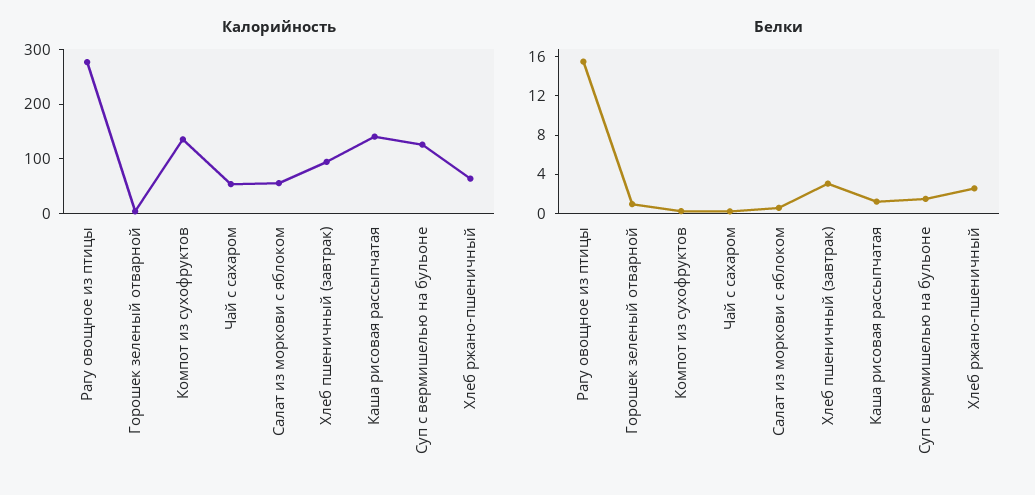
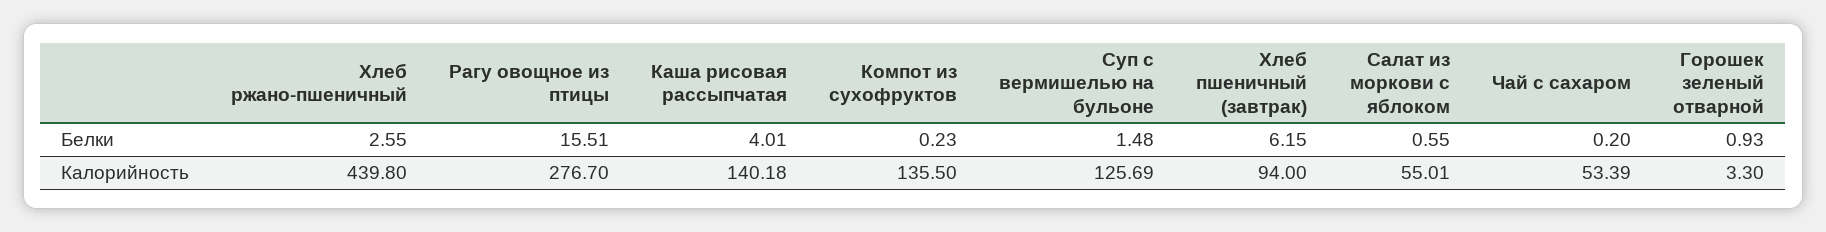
Калорийность, Хлеб ржано-пшеничный: 60 -> 439.8
Белки, Хлеб пшеничный (завтрак): 3 -> 6.15
Белки, Каша рисовая рассыпчатая: 1 -> 4.01

